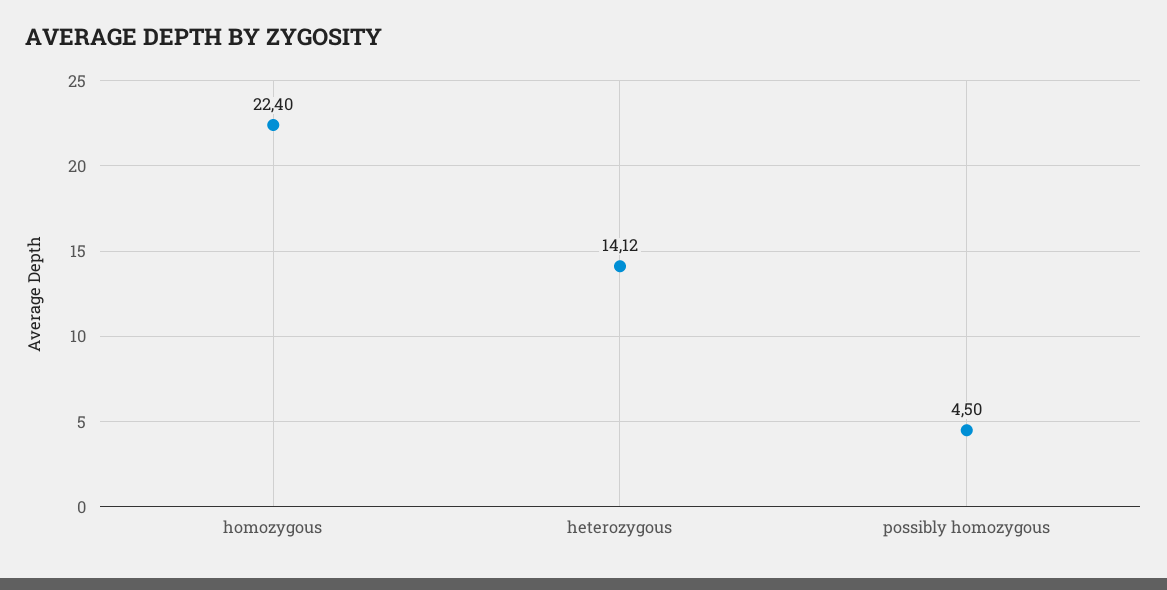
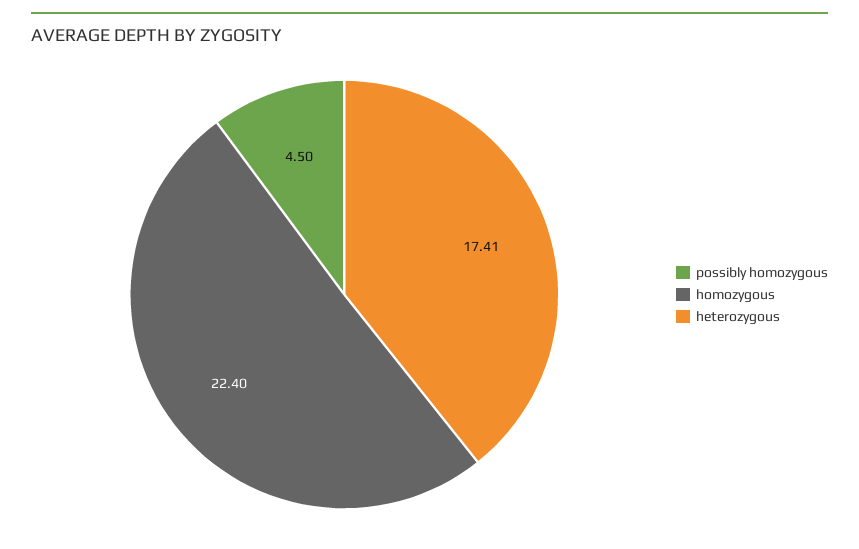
heterozygous: 14.12 -> 17.41

